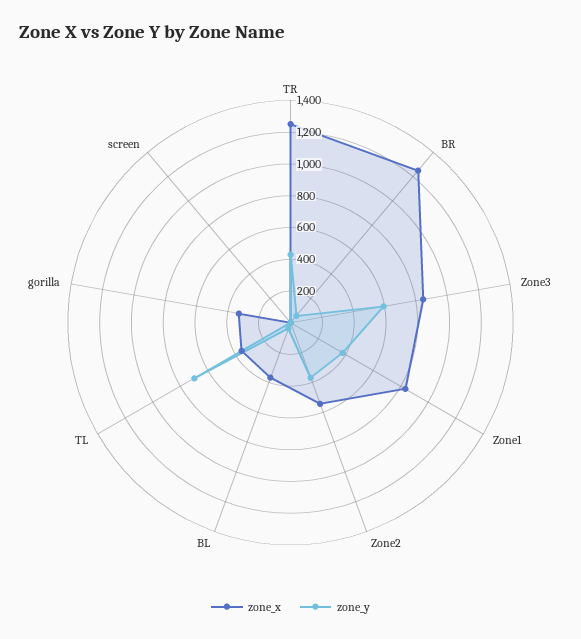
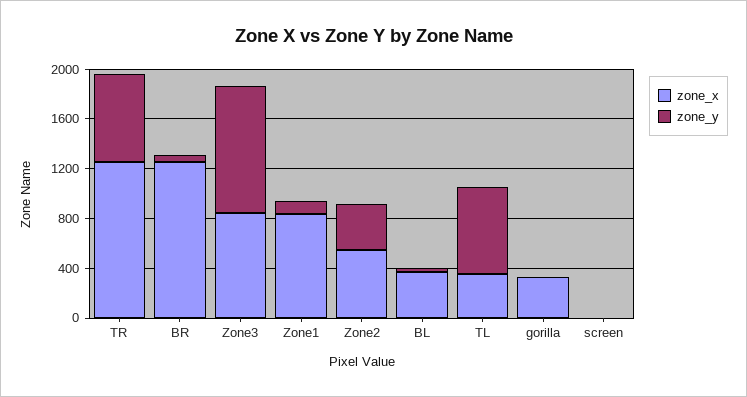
zone_y, TR: 400 -> 700
zone_y, Zone3: 600 -> 1000
zone_y, Zone1: 400 -> 100

